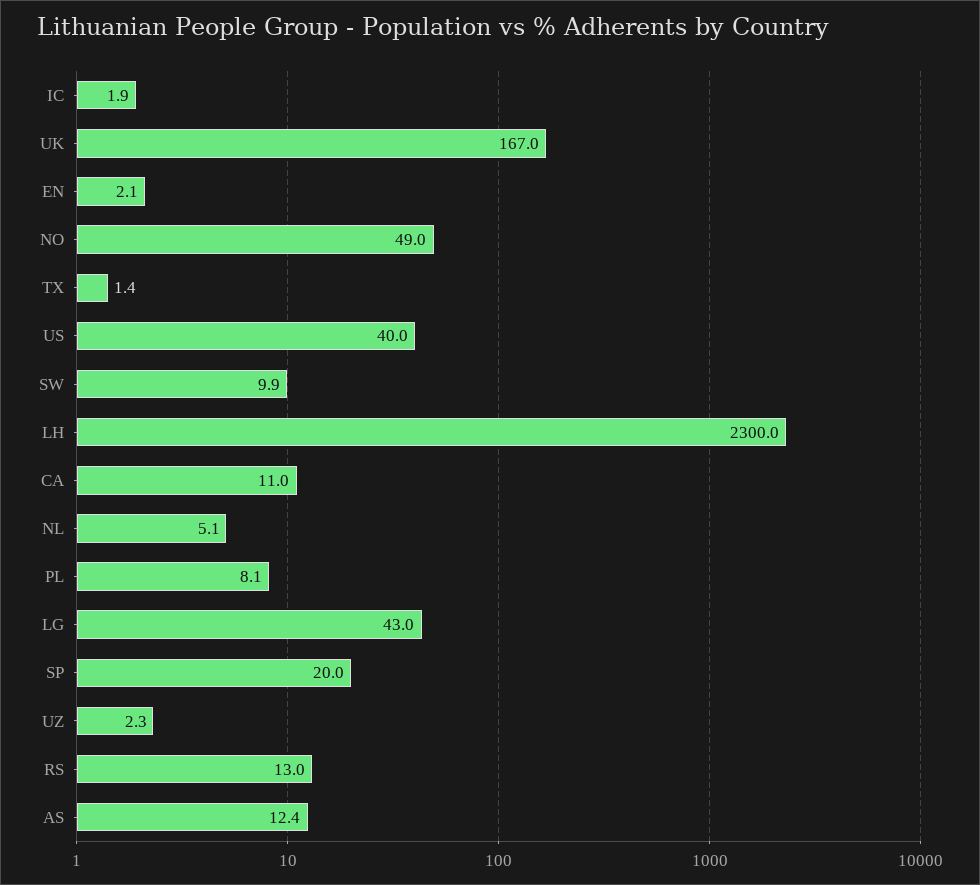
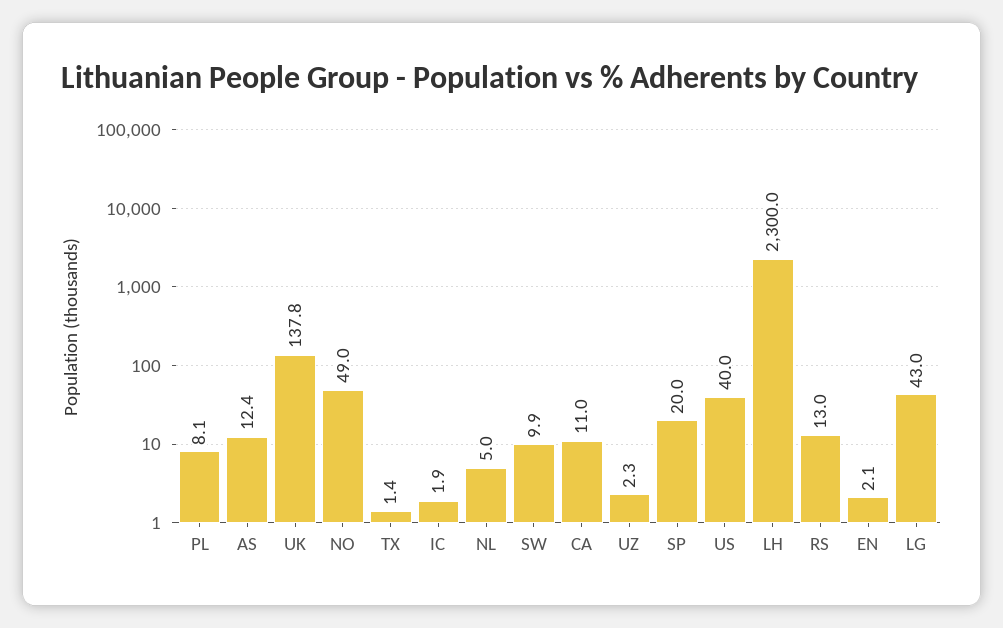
UK: 167 -> 137.8
NL: 5.1 -> 5

